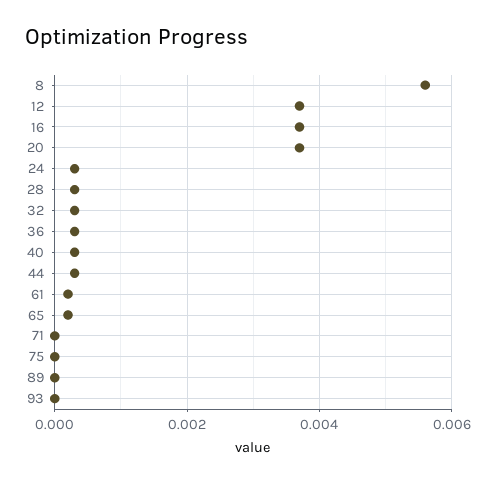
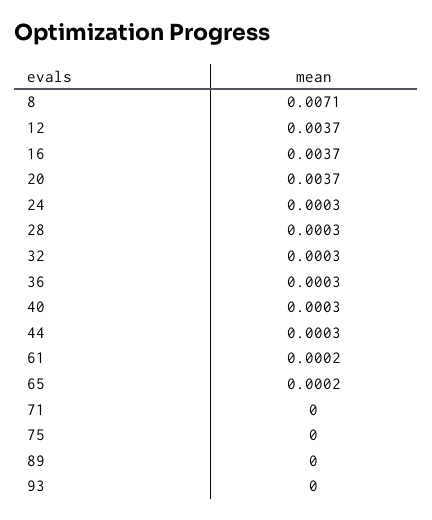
8: 0.0055 -> 0.0071

